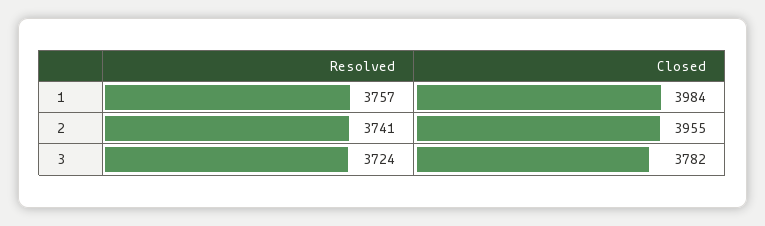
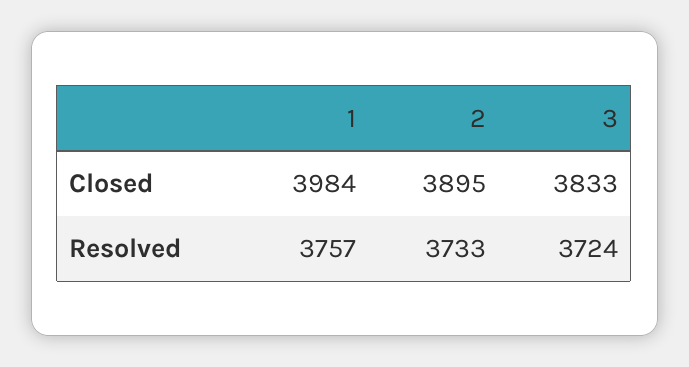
Resolved, 2: 3741 -> 3733
Closed, 2: 3955 -> 3895
Closed, 3: 3782 -> 3833

